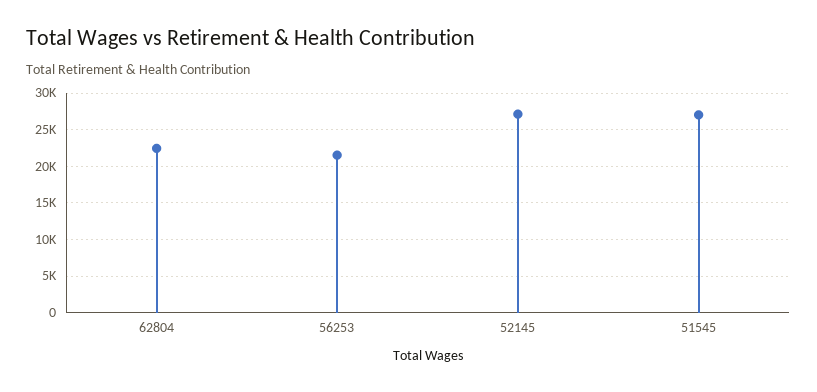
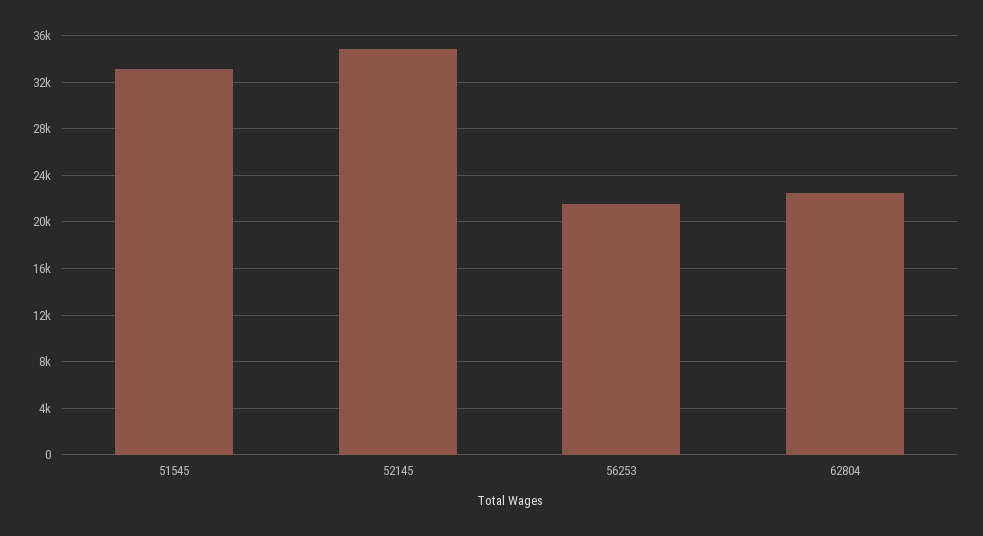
52145: 27000 -> 35000
51545: 27000 -> 33000

